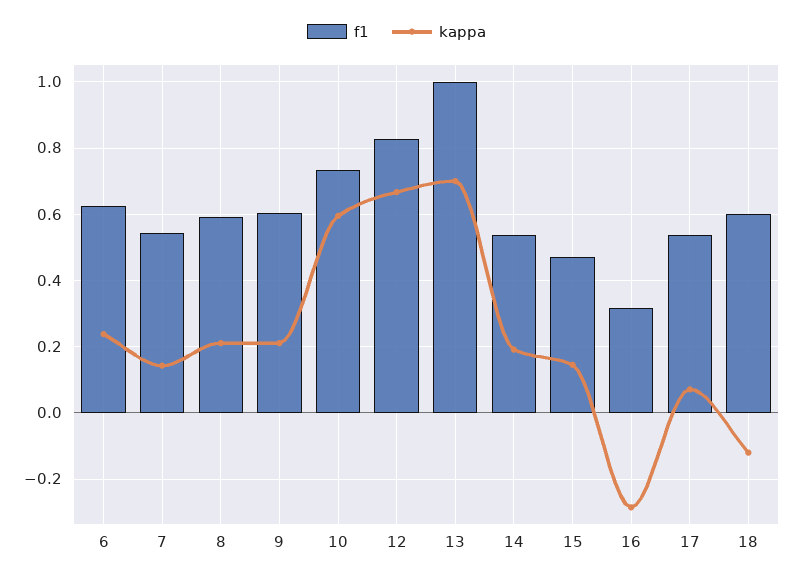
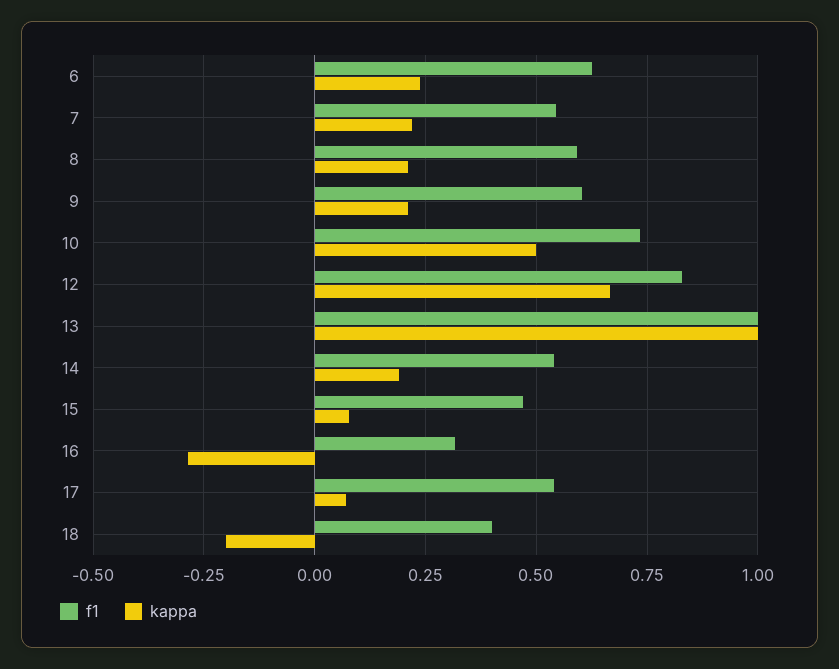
kappa, 7: 0.14 -> 0.225
kappa, 10: 0.6 -> 0.5
kappa, 13: 0.7 -> 1
kappa, 15: 0.14 -> 0.075
f1, 18: 0.6 -> 0.4
kappa, 18: -0.12 -> -0.2

